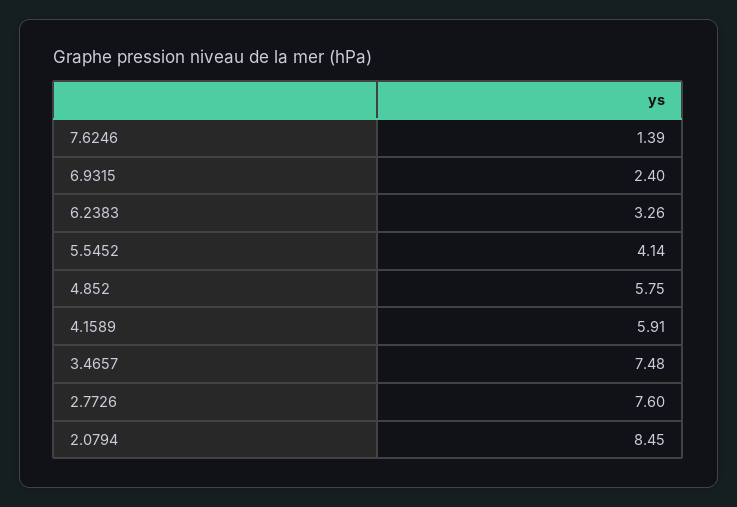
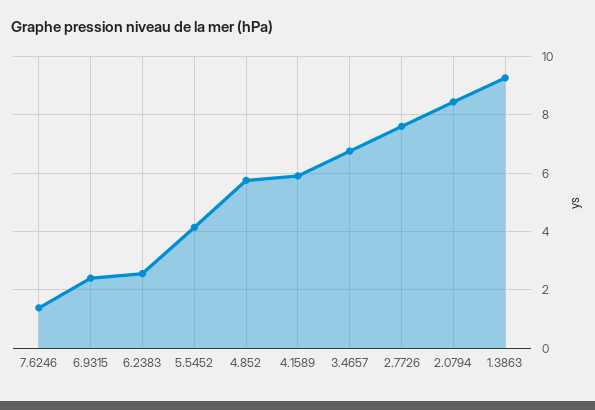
6.2383: 3.26 -> 2.5
3.4657: 7.48 -> 6.75
1.3863: none -> 9.25

